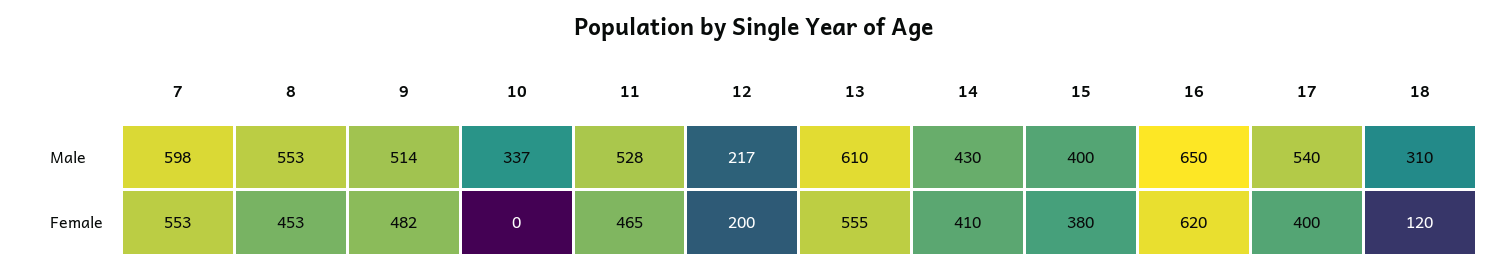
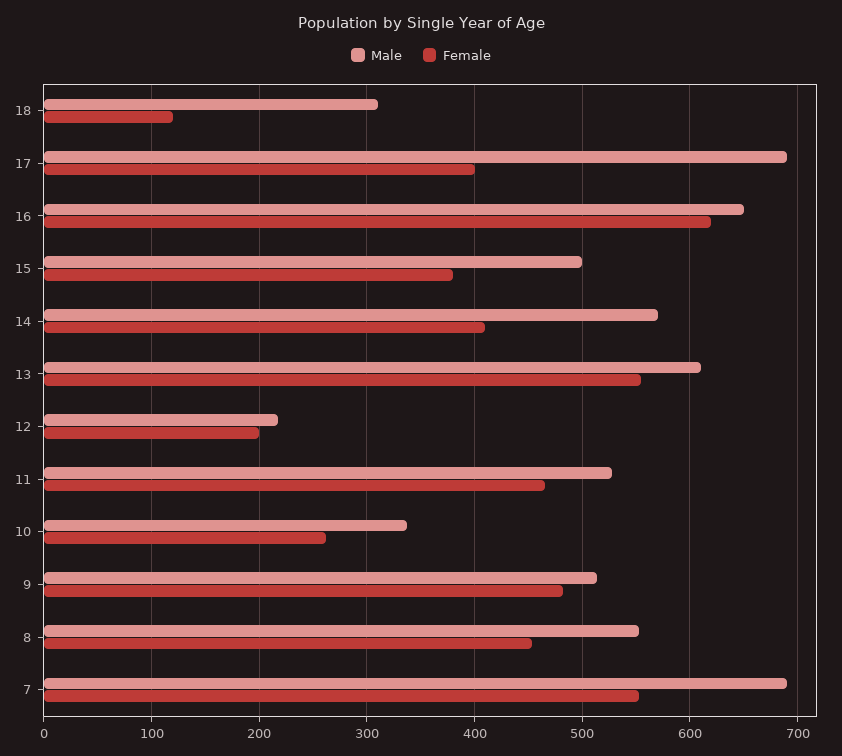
Male, 7: 598 -> 690
Male, 14: 430 -> 570
Male, 15: 400 -> 500
Male, 17: 540 -> 690
Female, 10: 0 -> 260

